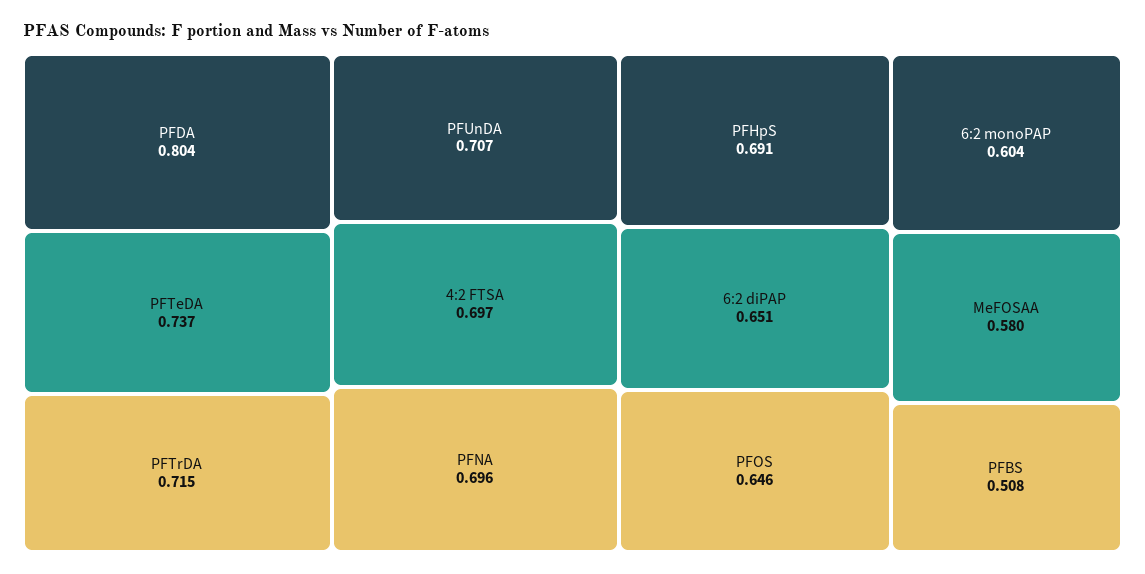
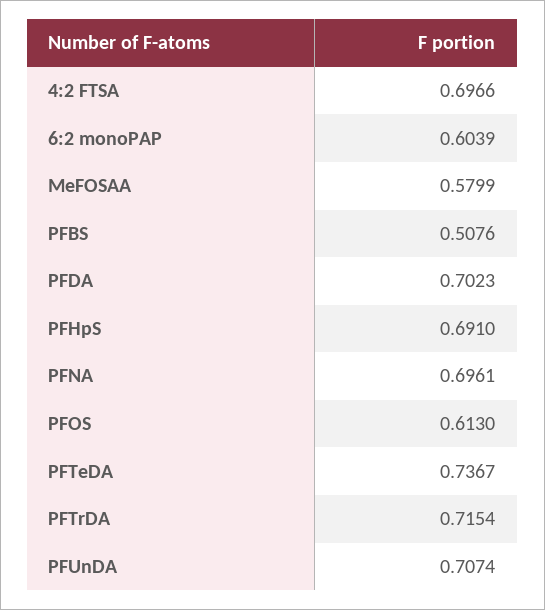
PFDA: 0.804 -> 0.7023
6:2 diPAP: 0.651 -> none
PFOS: 0.646 -> 0.613

